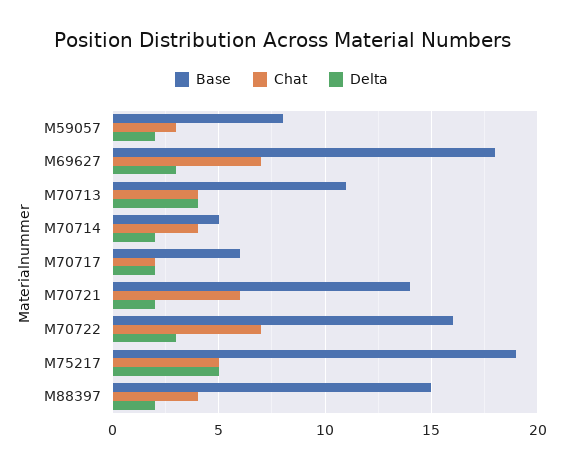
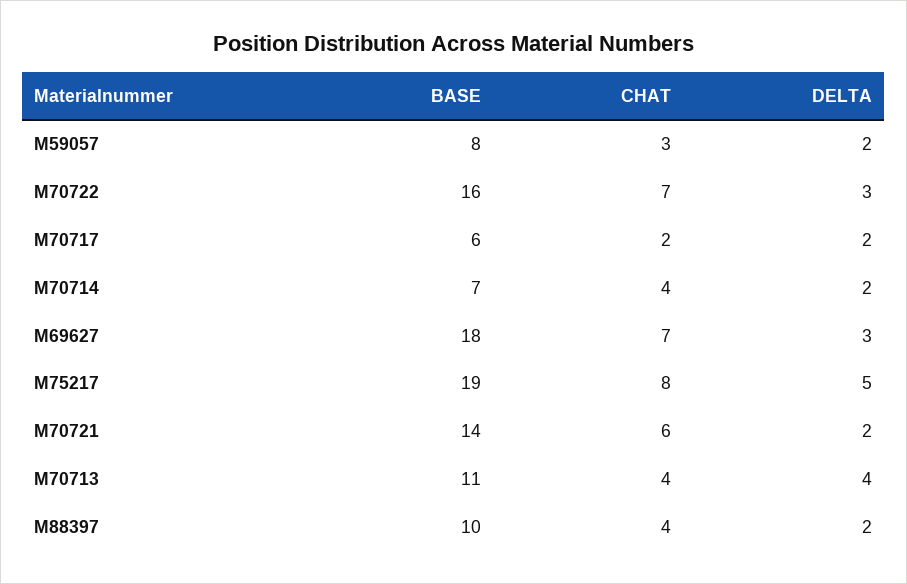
Base, M70714: 5 -> 7
Chat, M75217: 5 -> 8
Base, M88397: 15 -> 10

